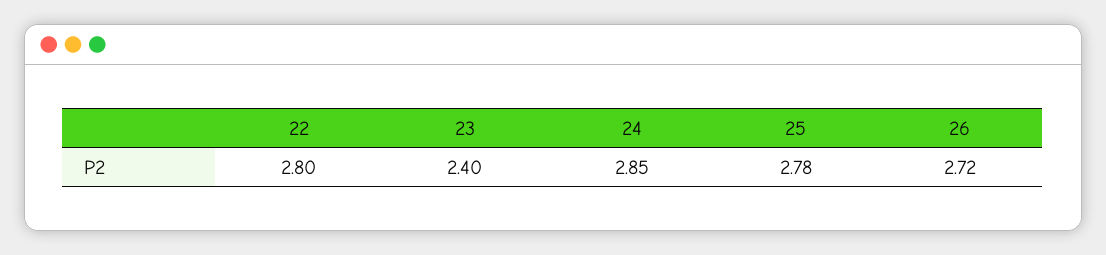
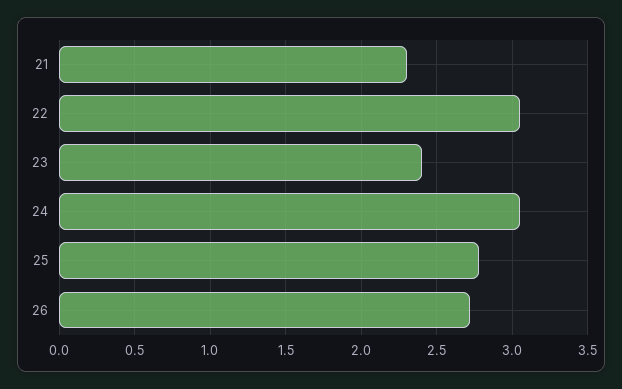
22: 2.8 -> 3.05
24: 2.85 -> 3.05
21: none -> 2.3

